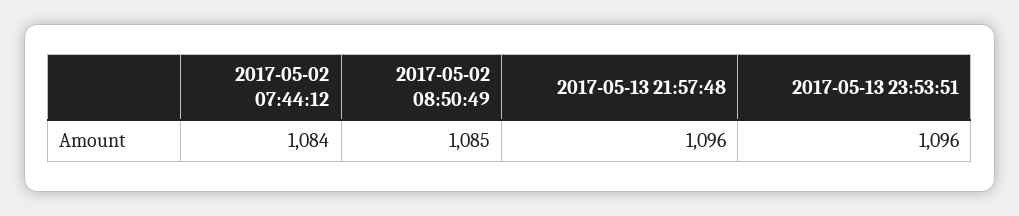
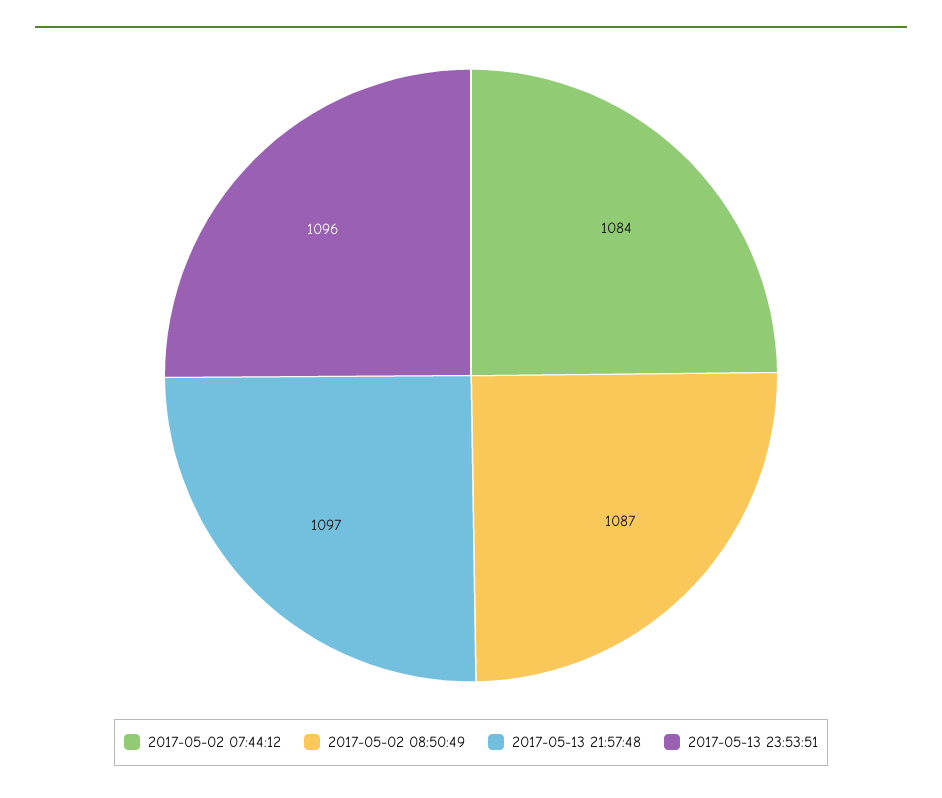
2017-05-02 08:50:49: 1085 -> 1087
2017-05-13 21:57:48: 1096 -> 1097

